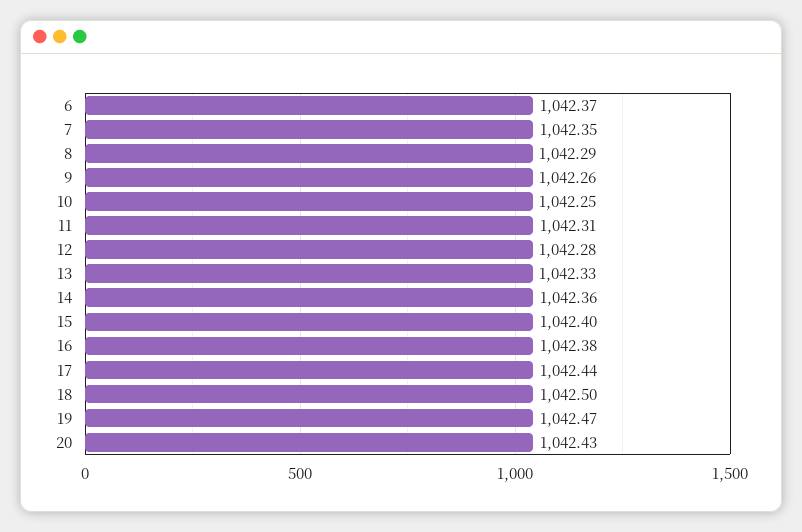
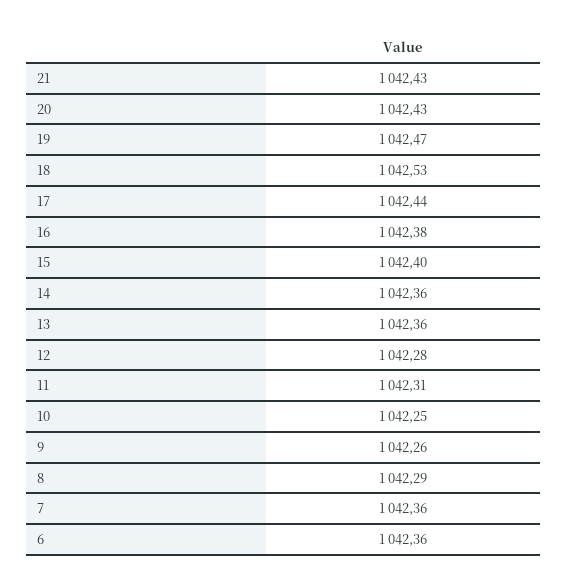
6: 1042.37 -> 1042.36
7: 1042.35 -> 1042.36
13: 1042.33 -> 1042.36
18: 1042.5 -> 1042.53
21: none -> 1042.43

